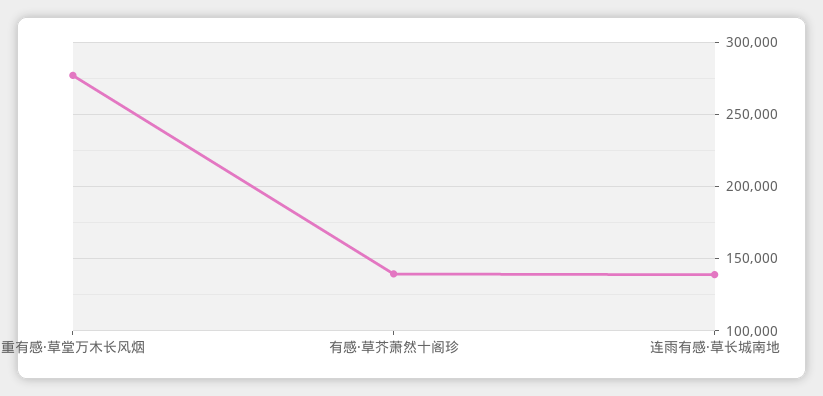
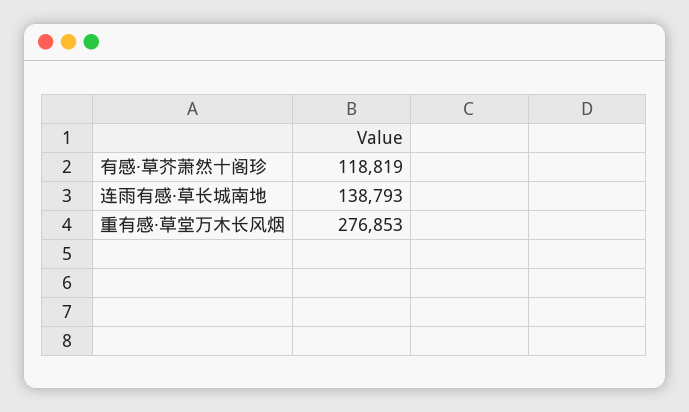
有感·草芥萧然十阁珍: 140000 -> 118819

